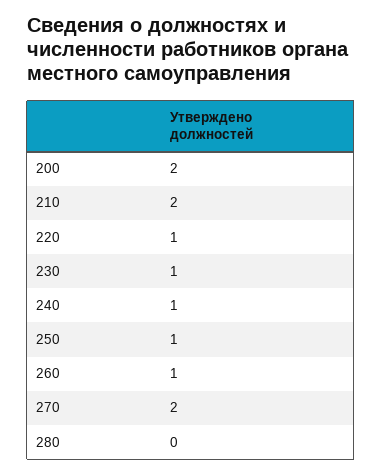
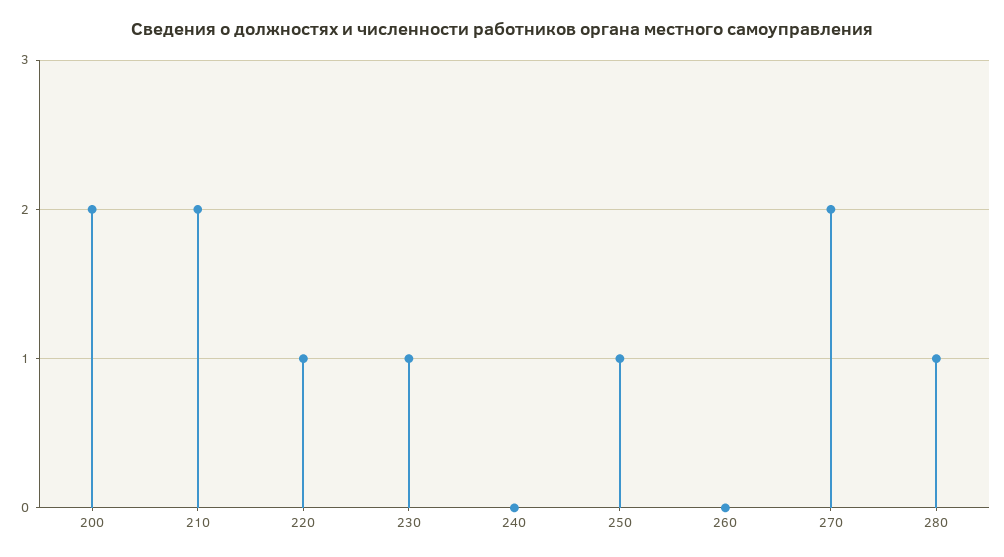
240: 1 -> 0
260: 1 -> 0
280: 0 -> 1

